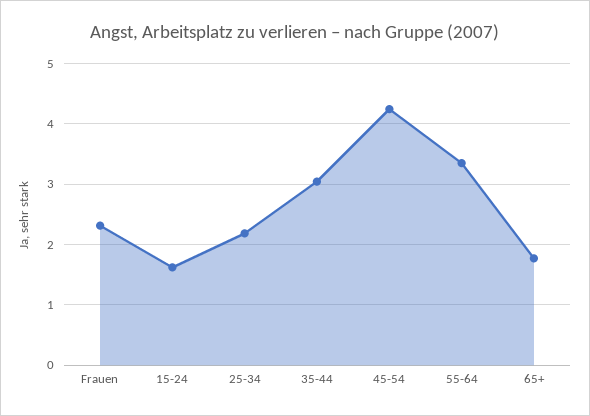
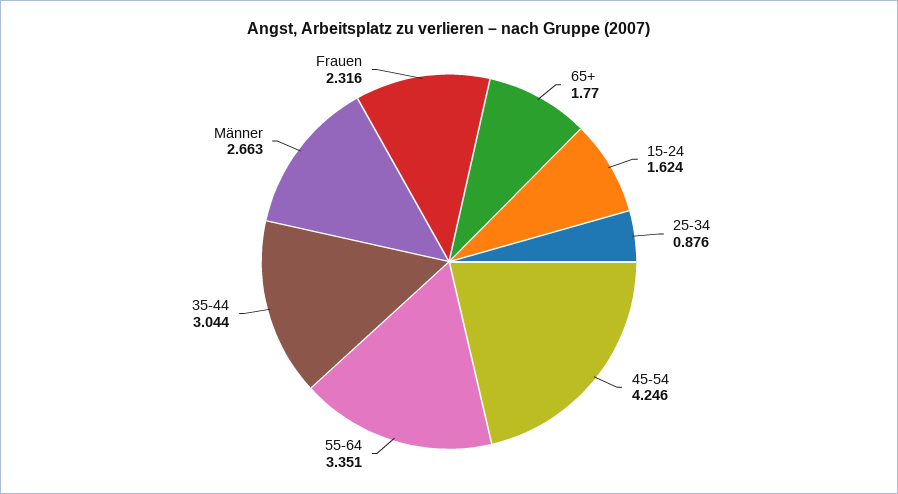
25-34: 2.2 -> 0.876
Männer: none -> 2.663

